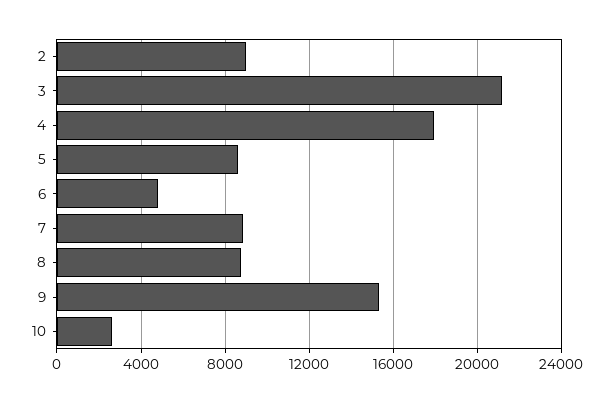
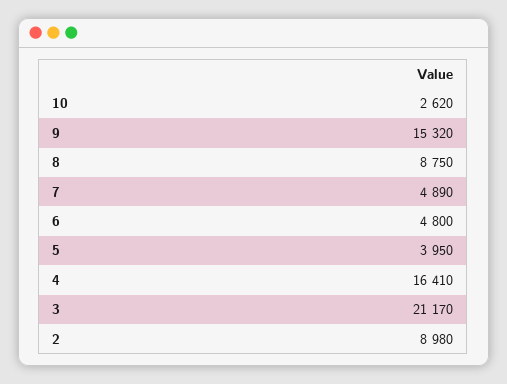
4: 18000 -> 16410
5: 8500 -> 3950
7: 9000 -> 4890

